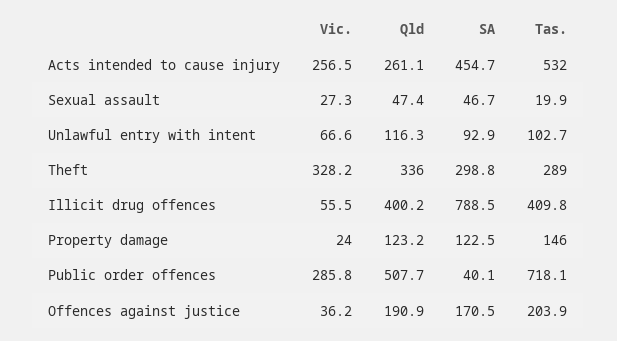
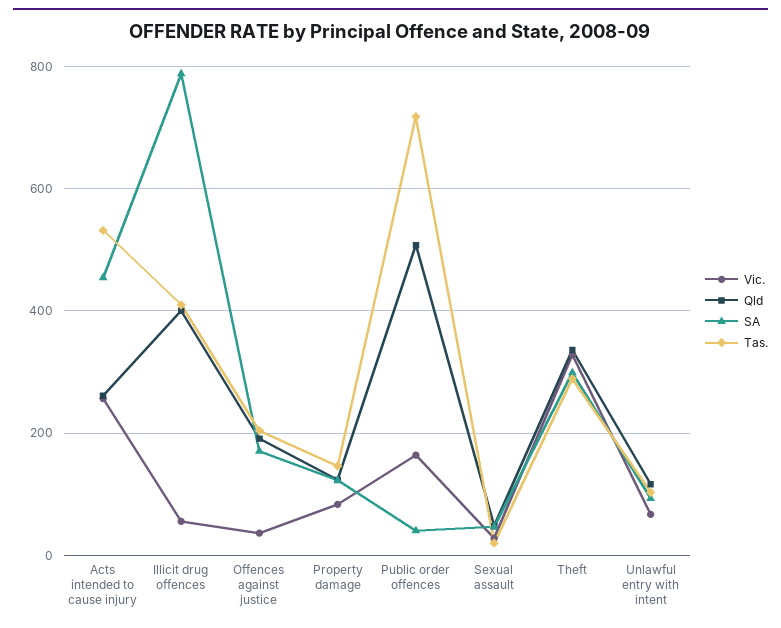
Vic., Property damage: 24 -> 80
Vic., Public order offences: 285.8 -> 160

